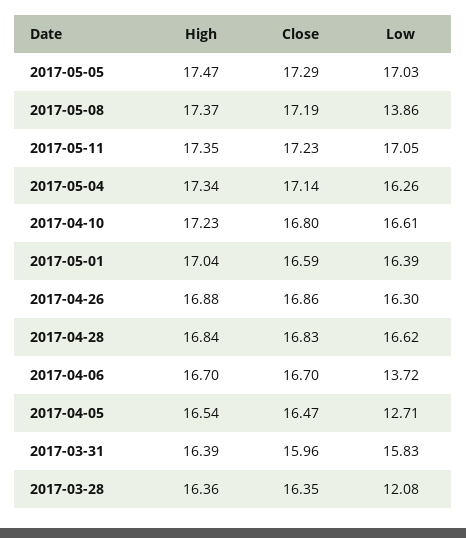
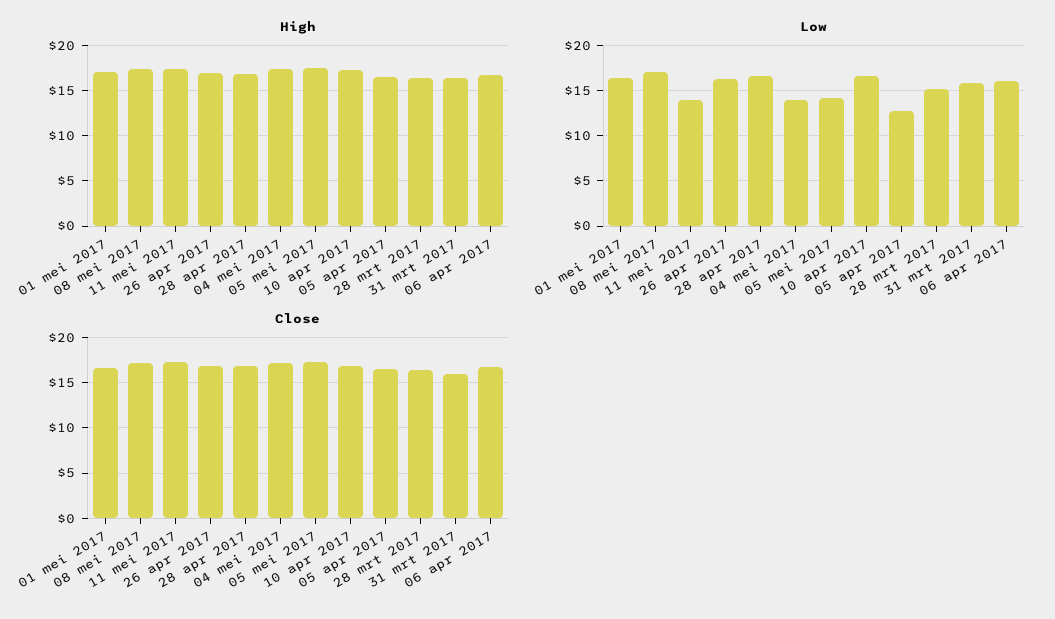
Low, 2017-05-05: 17.03 -> 14
Low, 2017-05-08: 13.86 -> 17
Low, 2017-05-11: 17.05 -> 14
Low, 2017-05-04: 16.26 -> 14
Low, 2017-04-06: 13.72 -> 16
Low, 2017-03-28: 12.08 -> 15

